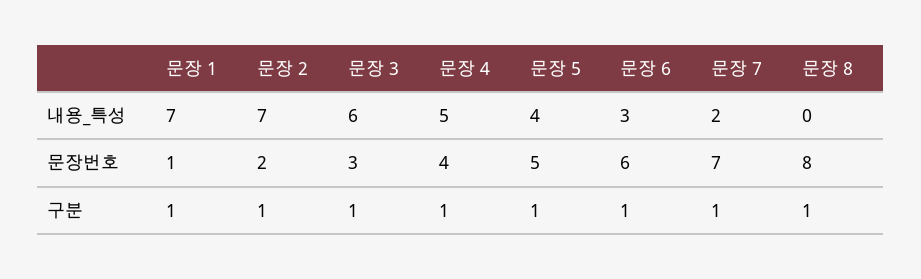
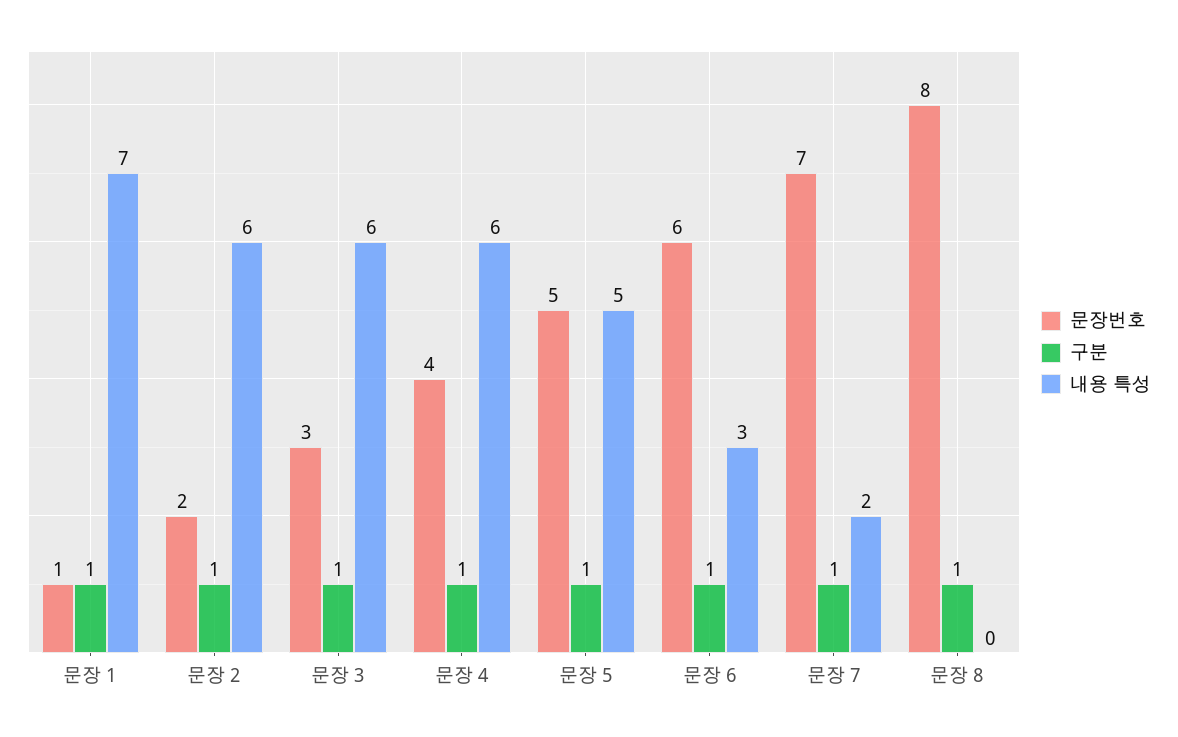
내용_특성, 문장 2: 7 -> 6
내용_특성, 문장 4: 5 -> 6
내용_특성, 문장 5: 4 -> 5

